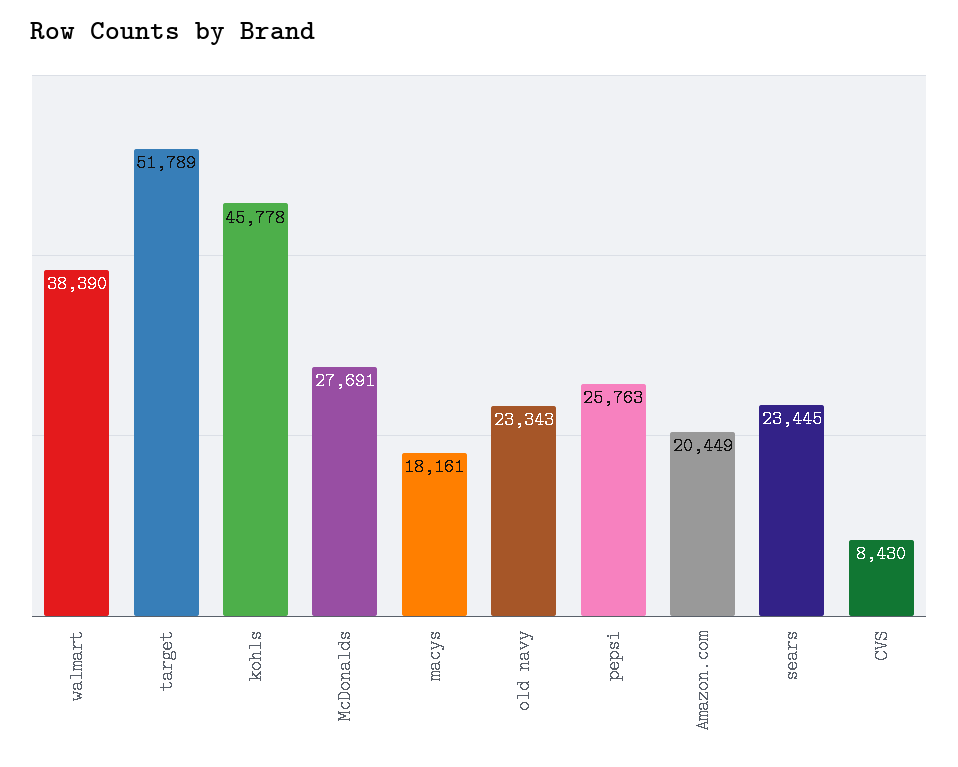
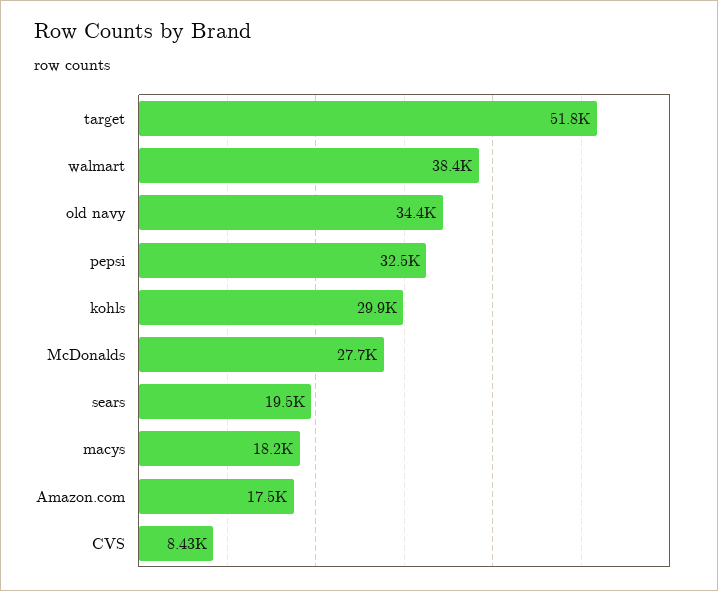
kohls: 45778 -> 29900
old navy: 23343 -> 34400
pepsi: 25763 -> 32500
Amazon.com: 20449 -> 17500
sears: 23445 -> 19500

